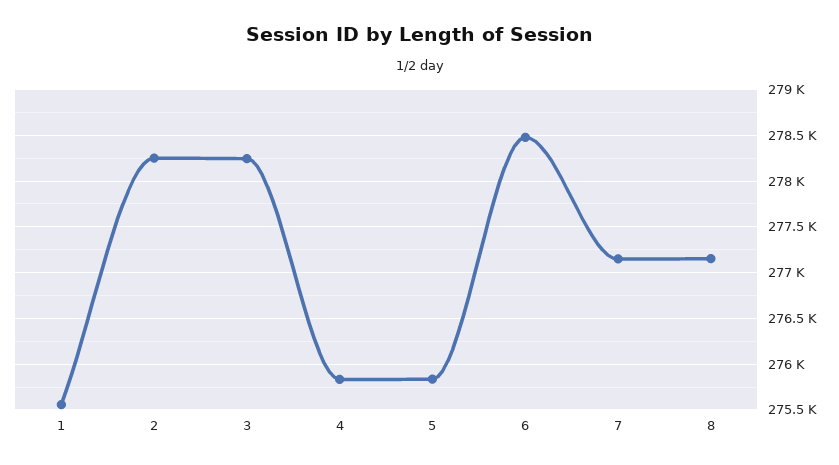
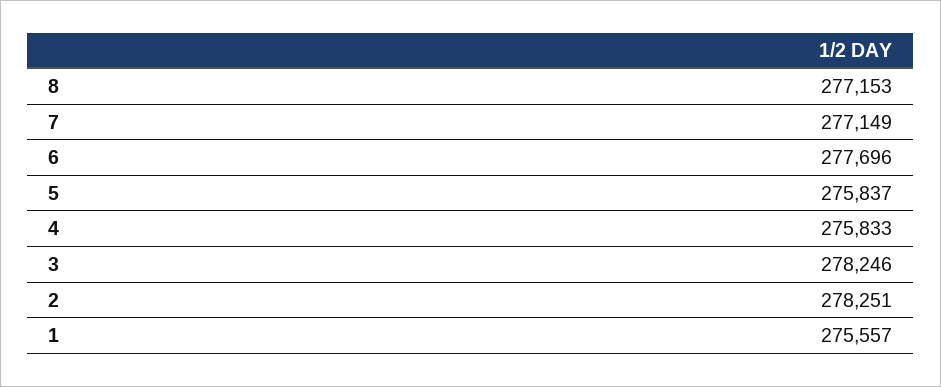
6: 278500 -> 277696

